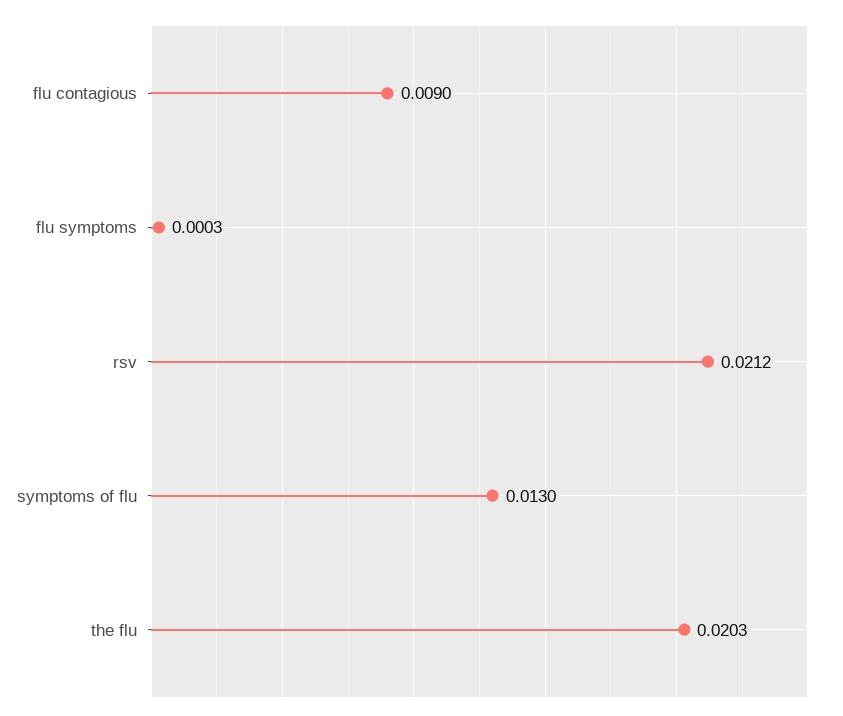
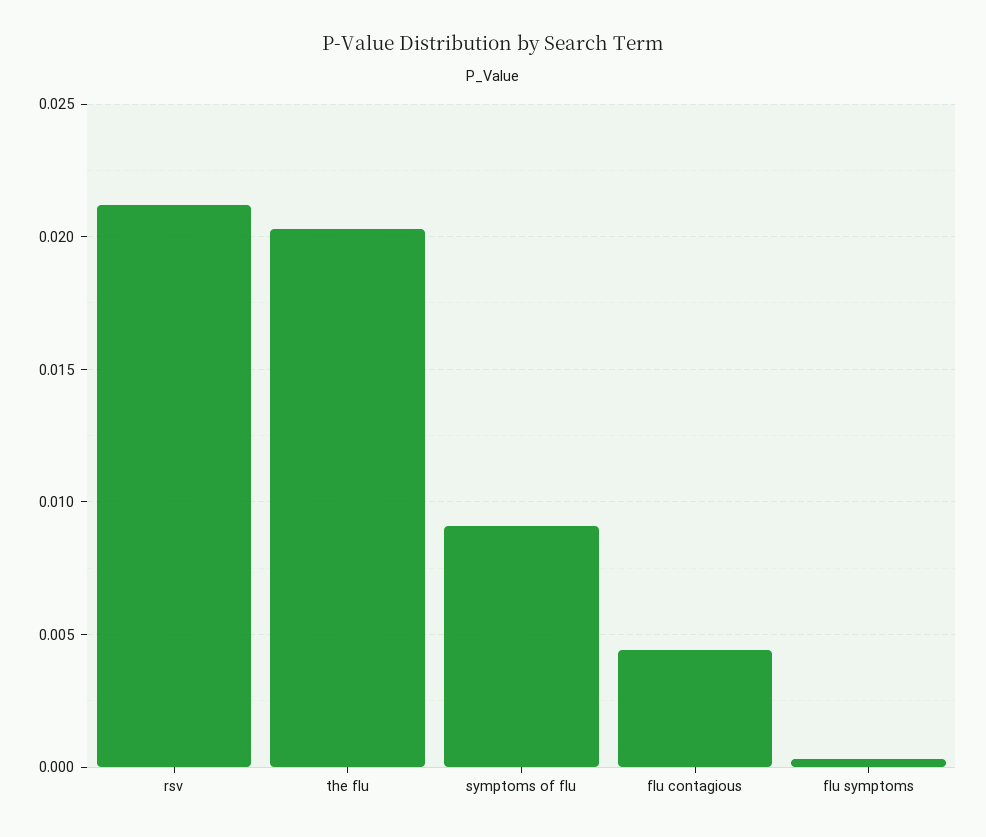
flu contagious: 0.009 -> 0.0045
symptoms of flu: 0.013 -> 0.009

